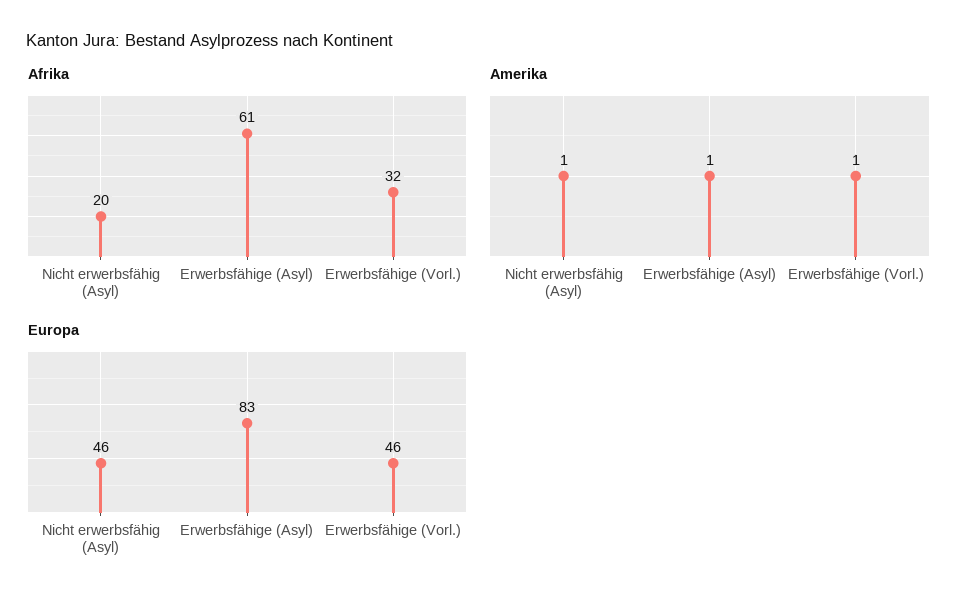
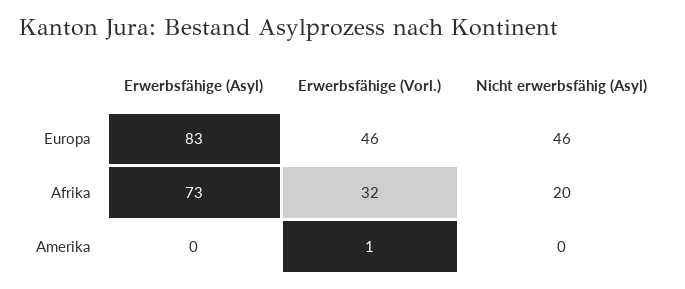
Afrika, Erwerbsfähige (Asyl): 61 -> 73
Amerika, Nicht erwerbsfähig (Asyl): 1 -> 0
Amerika, Erwerbsfähige (Asyl): 1 -> 0

